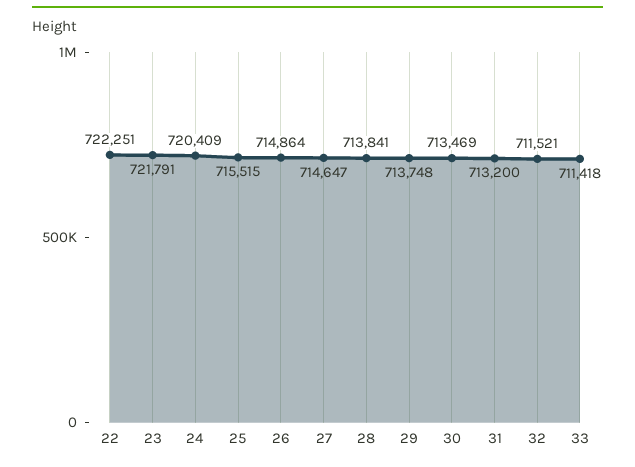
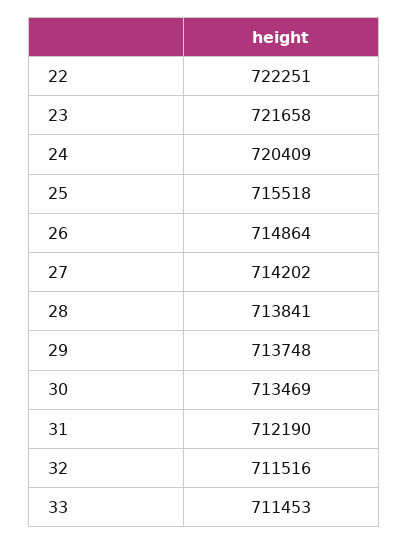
23: 721791 -> 721658
25: 715515 -> 715518
27: 714647 -> 714202
31: 713200 -> 712190
32: 711521 -> 711516
33: 711418 -> 711453

